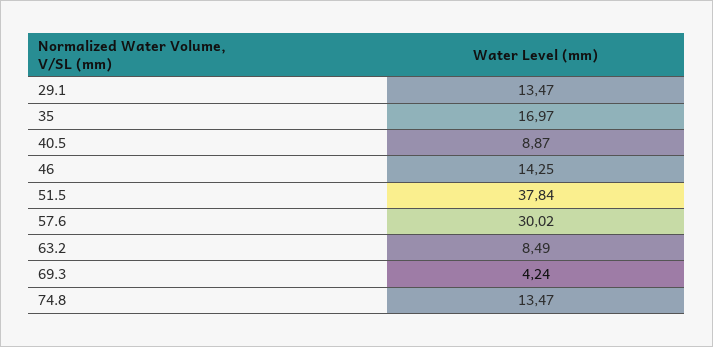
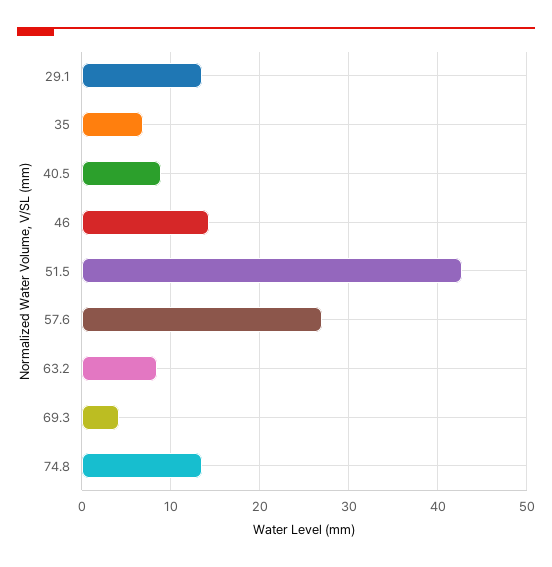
35: 16.97 -> 7
51.5: 37.84 -> 43
57.6: 30.02 -> 27

